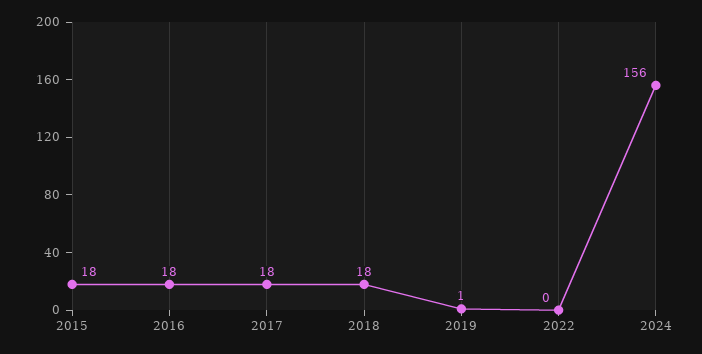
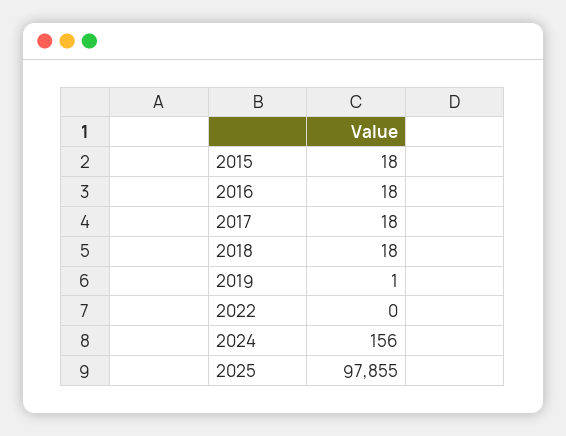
2025: none -> 97855

